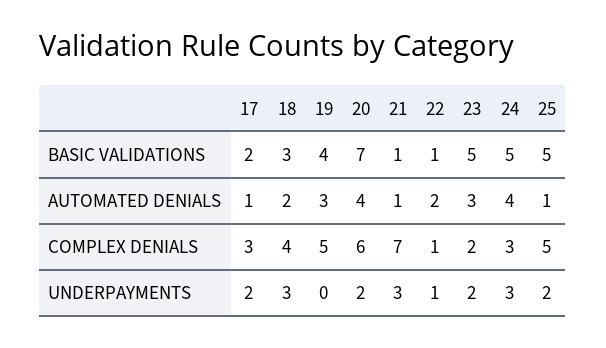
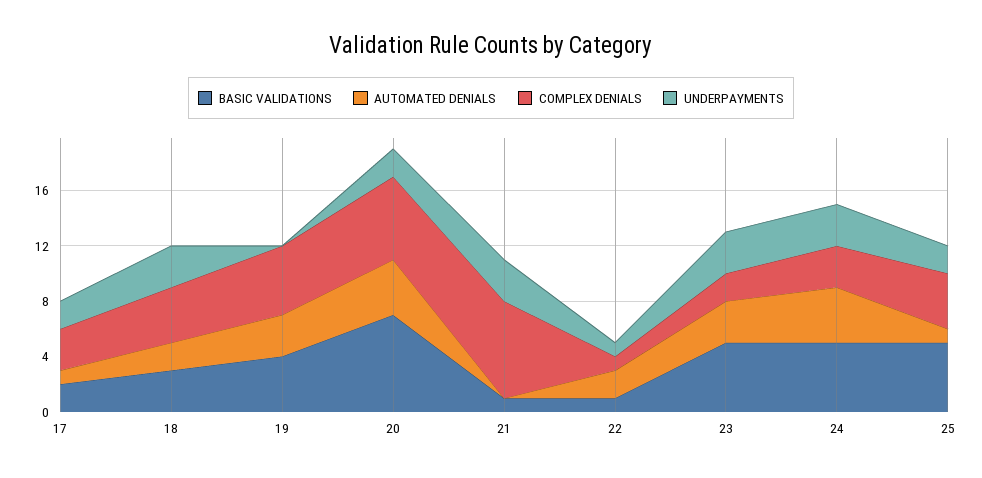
AUTOMATED DENIALS, 21: 1 -> 0
COMPLEX DENIALS, 25: 5 -> 4
UNDERPAYMENTS, 23: 2 -> 3

